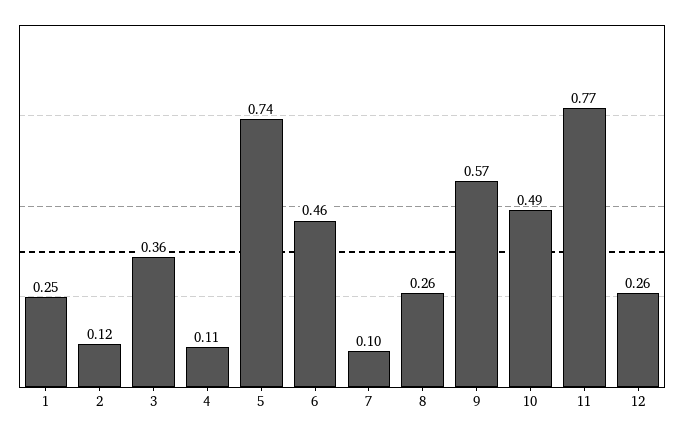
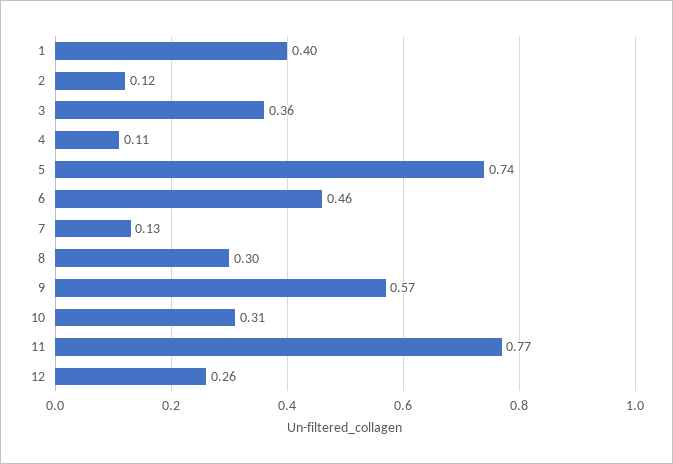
1: 0.25 -> 0.4
7: 0.1 -> 0.13
8: 0.26 -> 0.3
10: 0.49 -> 0.31

